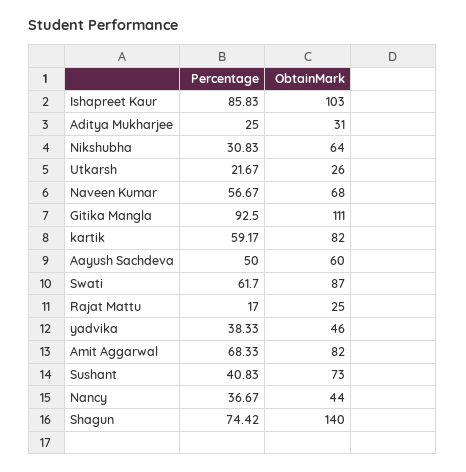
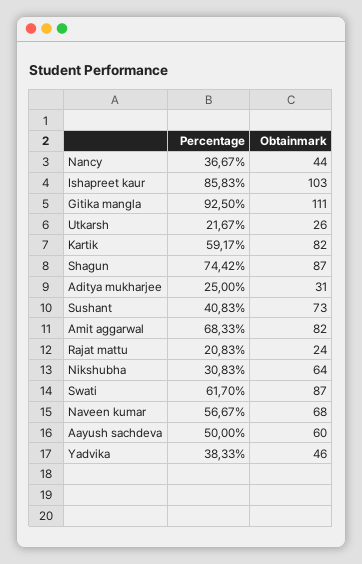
Percentage, Rajat Mattu: 17 -> 20.83
ObtainMark, Rajat Mattu: 25 -> 24
ObtainMark, Shagun: 140 -> 87

